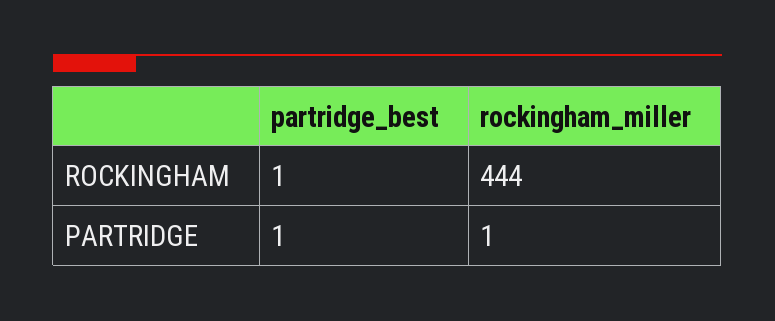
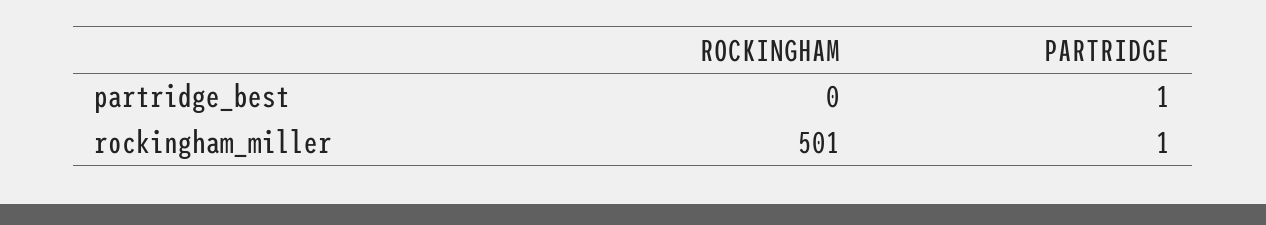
partridge_best, ROCKINGHAM: 1 -> 0
rockingham_miller, ROCKINGHAM: 444 -> 501

